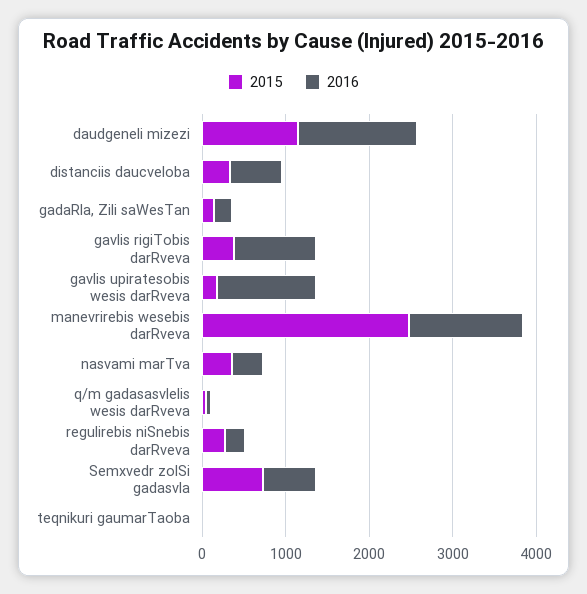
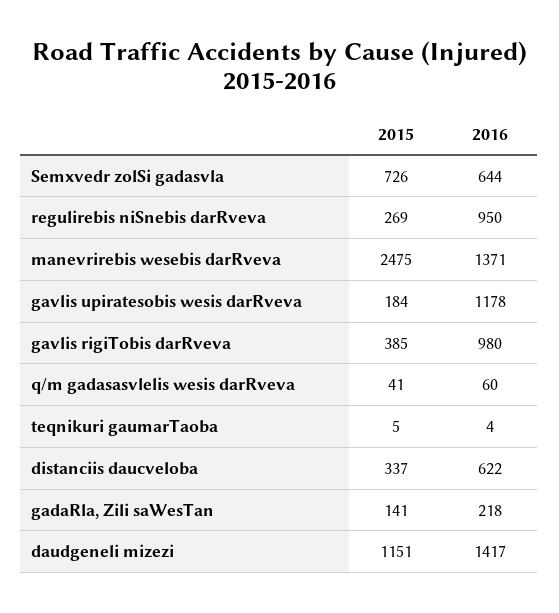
2015, nasvami marTva: 400 -> none
2016, nasvami marTva: 400 -> none
2016, regulirebis niSnebis darRveva: 200 -> 950

